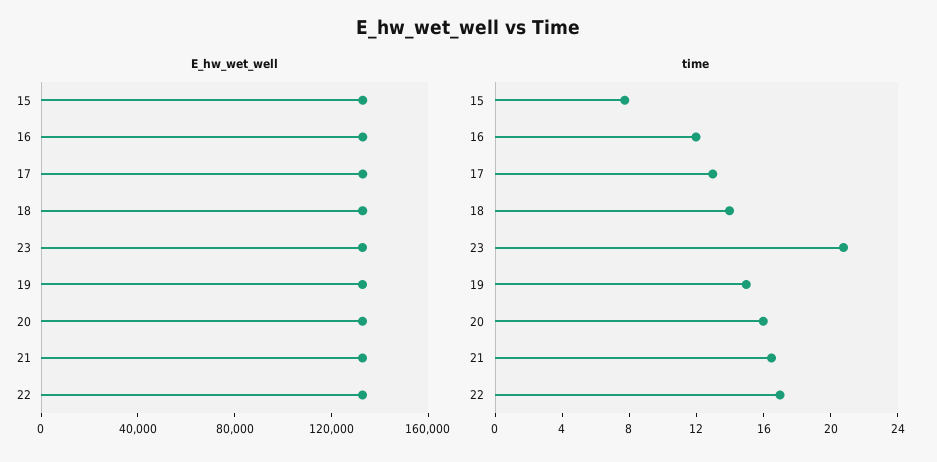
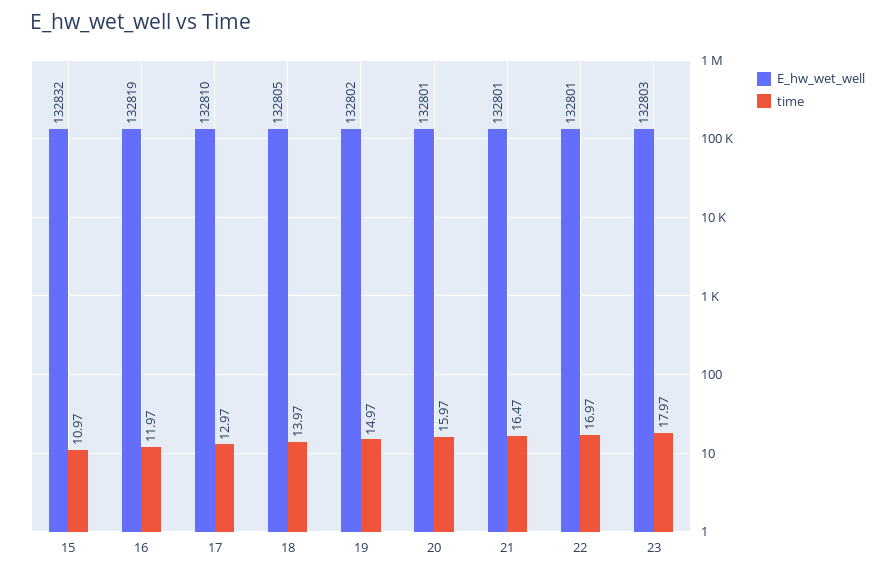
time, 15: 8 -> 10.97
time, 23: 21 -> 17.97

